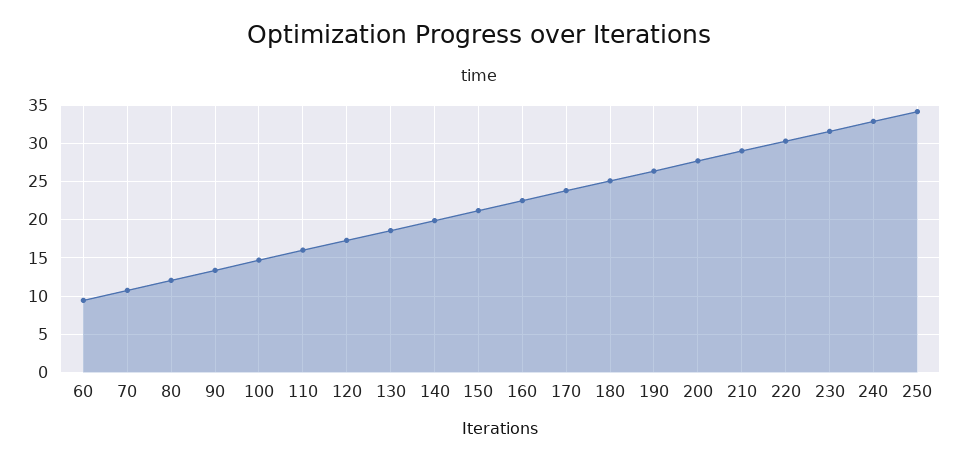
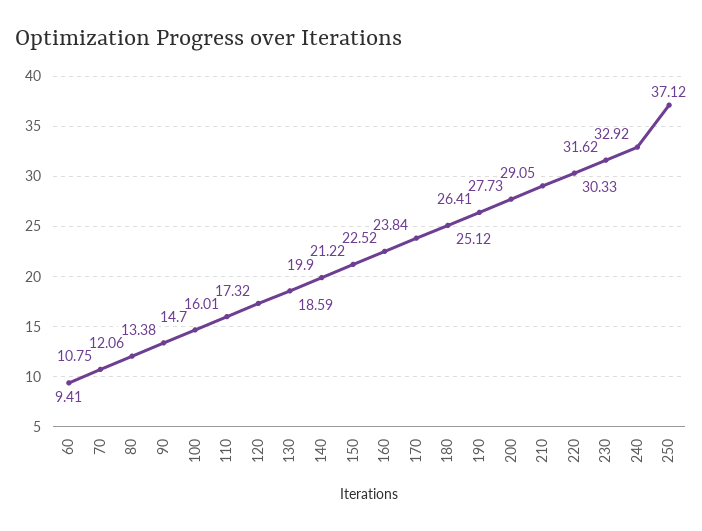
250: 34 -> 37.12

